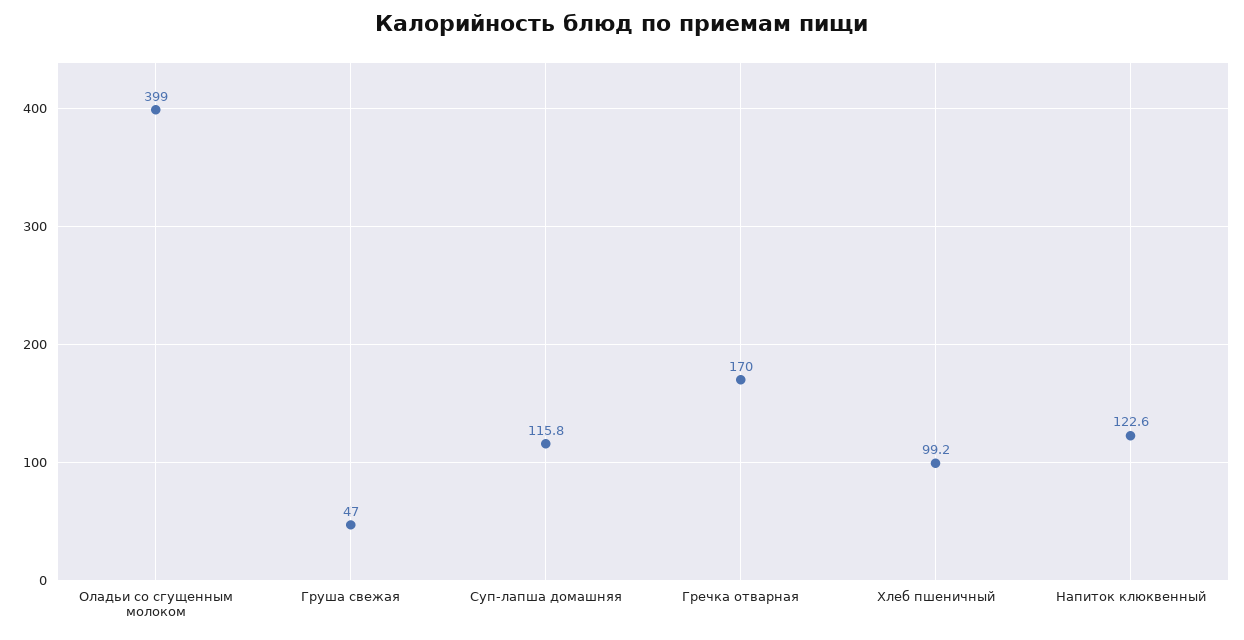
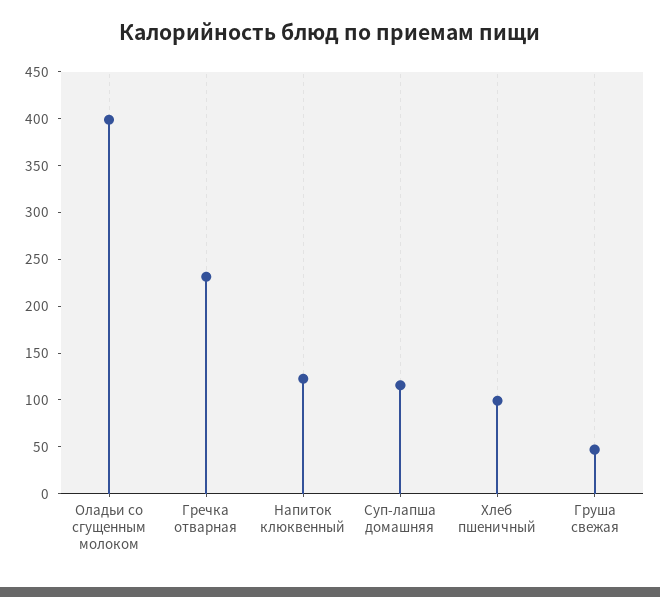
Гречка отварная: 170 -> 230

